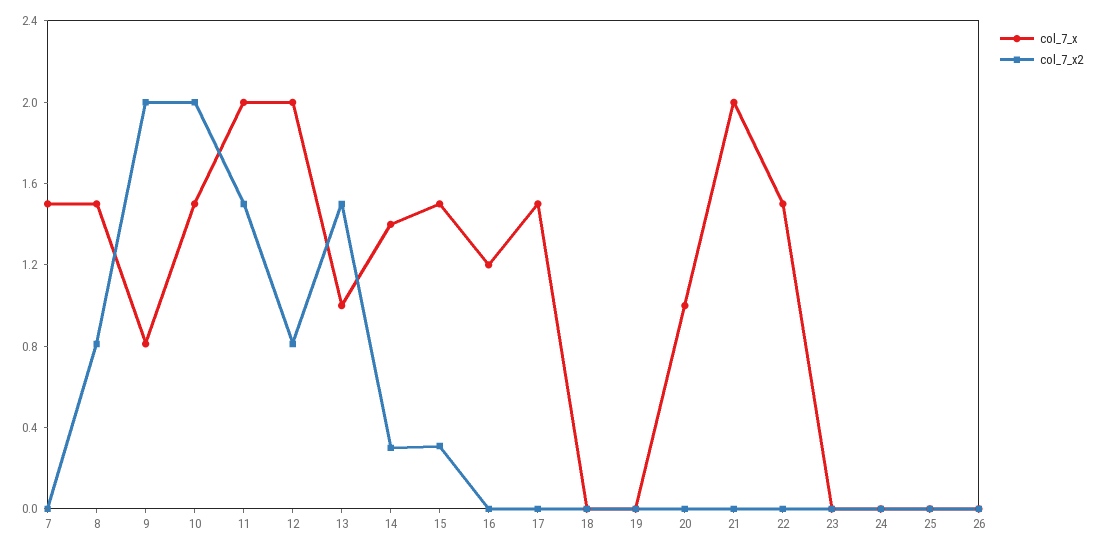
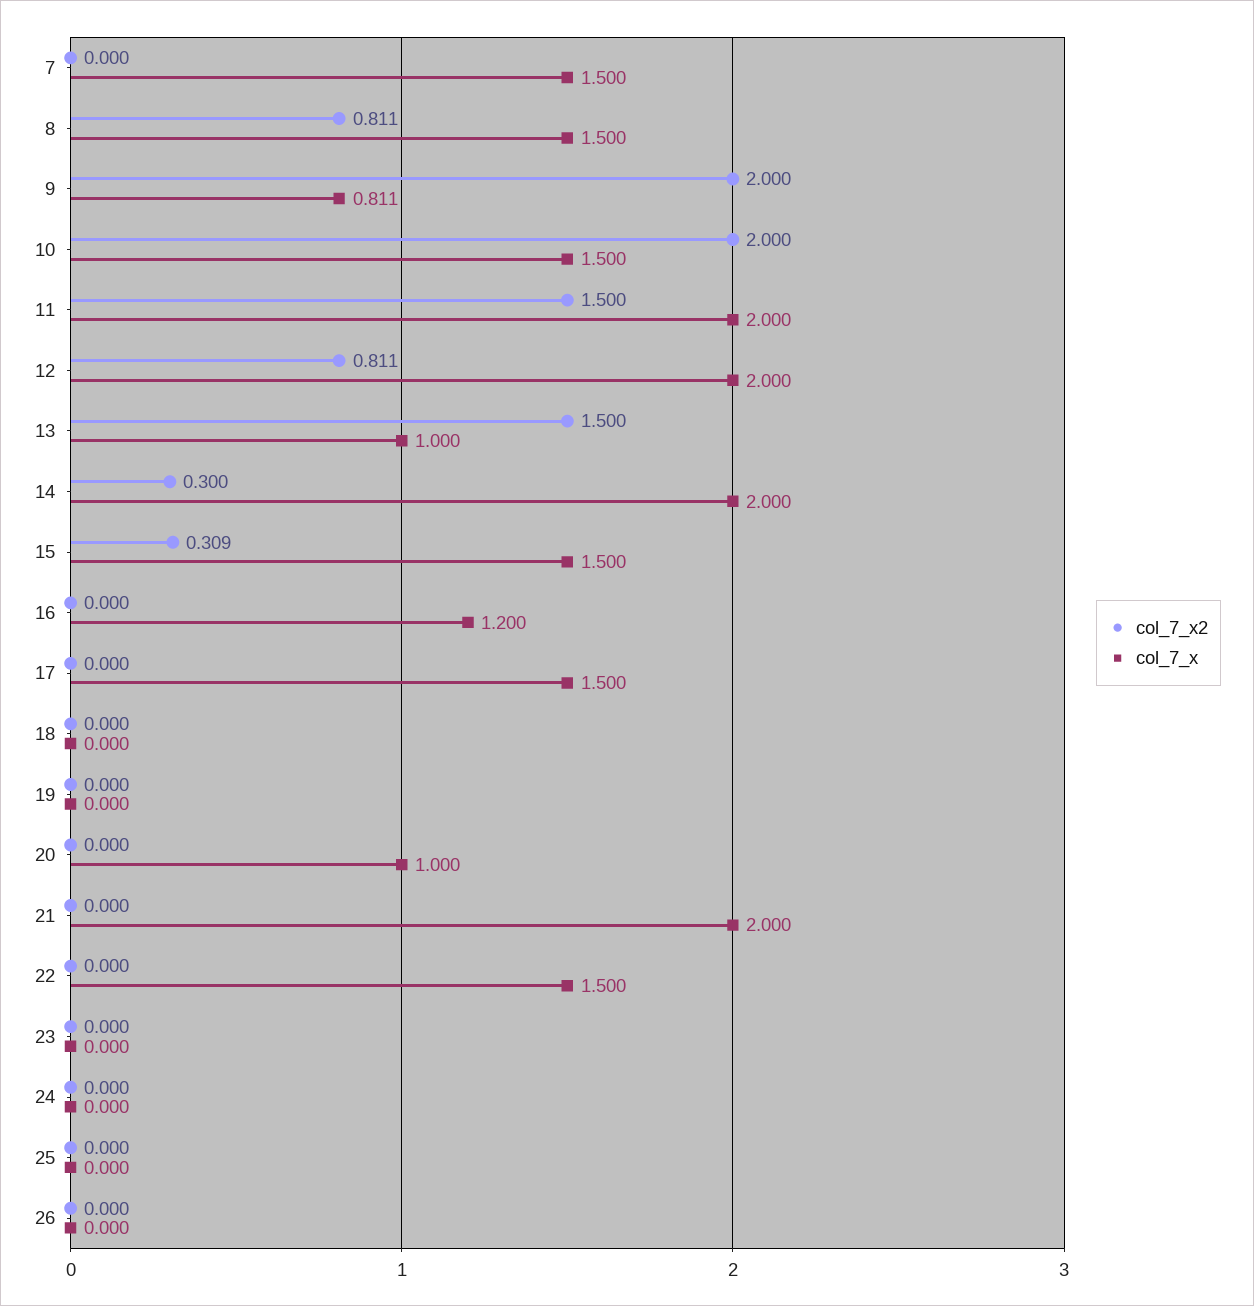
col_7_x, 14: 1.4 -> 2

